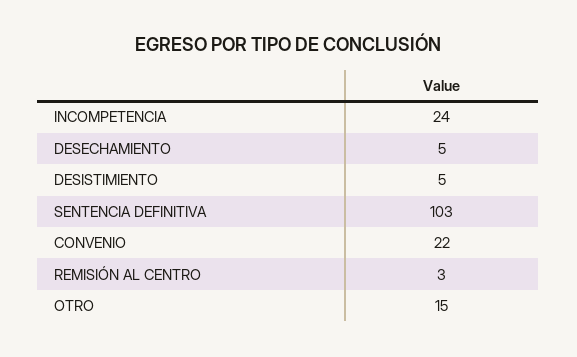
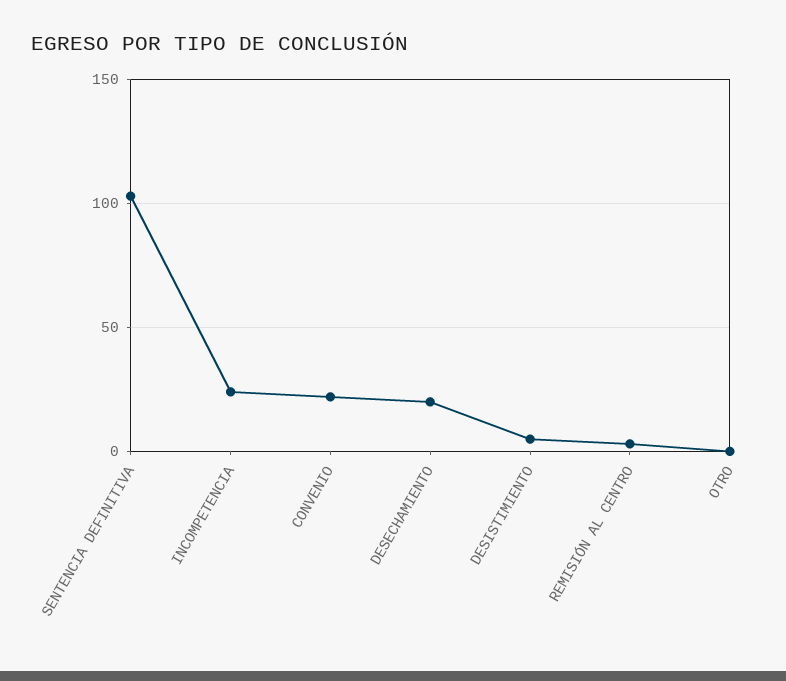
DESECHAMIENTO: 5 -> 20
OTRO: 15 -> 0

